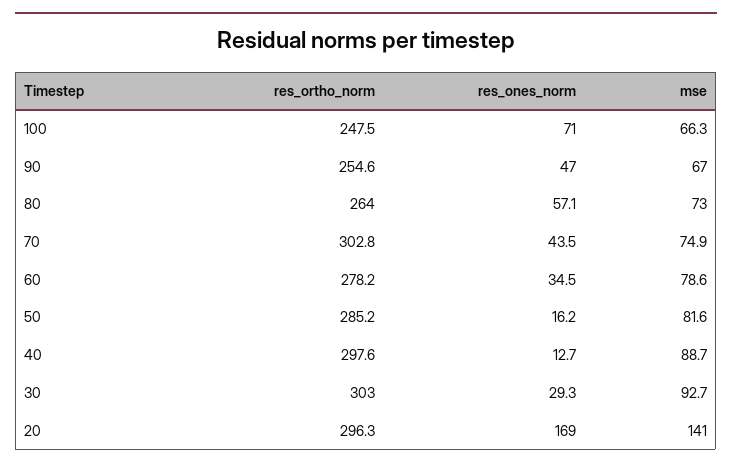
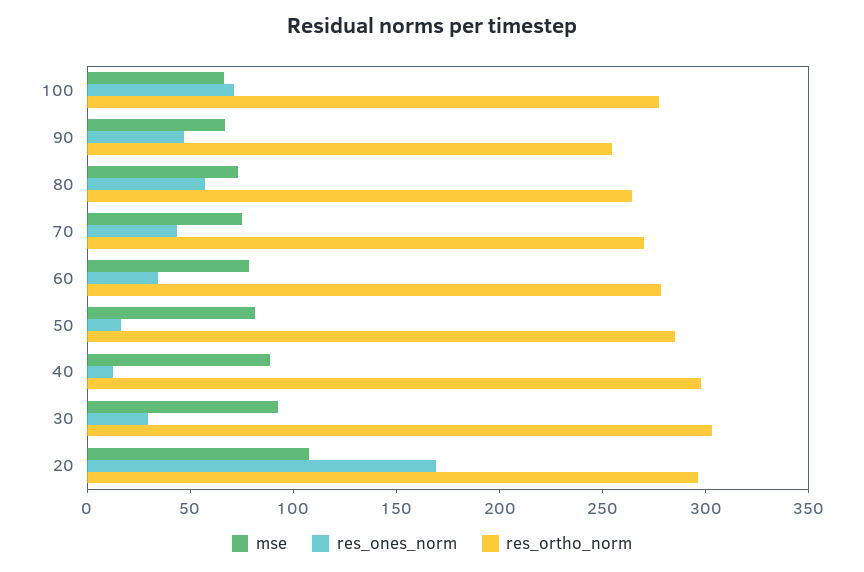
res_ortho_norm, 100: 247.5 -> 280
res_ortho_norm, 70: 302.8 -> 270
mse, 20: 141 -> 110

